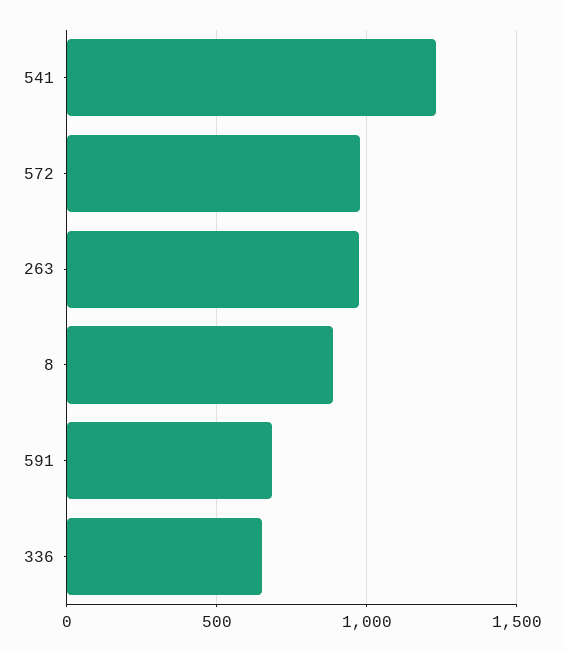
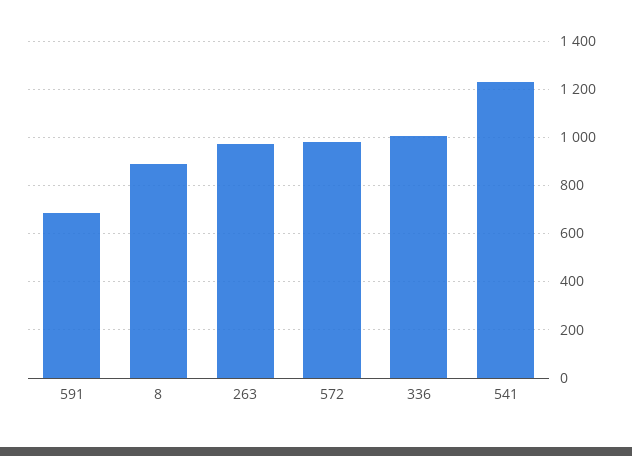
336: 650 -> 1000

